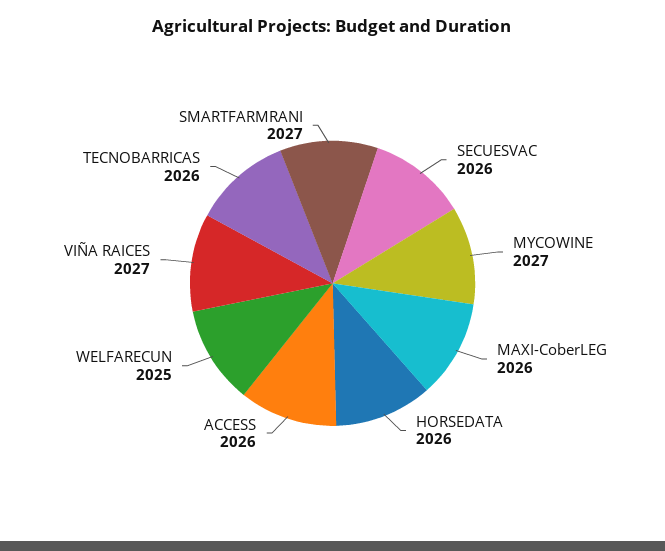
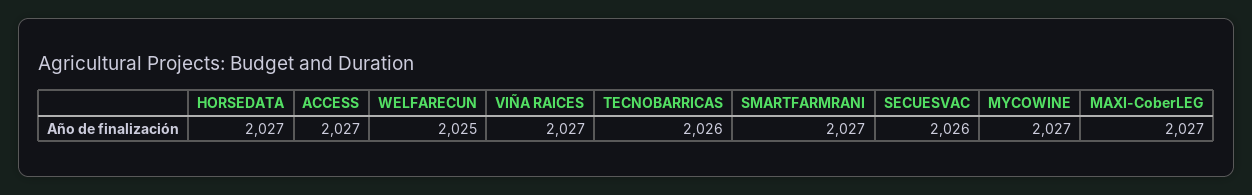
MAXI-CoberLEG: 2026 -> 2027
HORSEDATA: 2026 -> 2027
ACCESS: 2026 -> 2027

